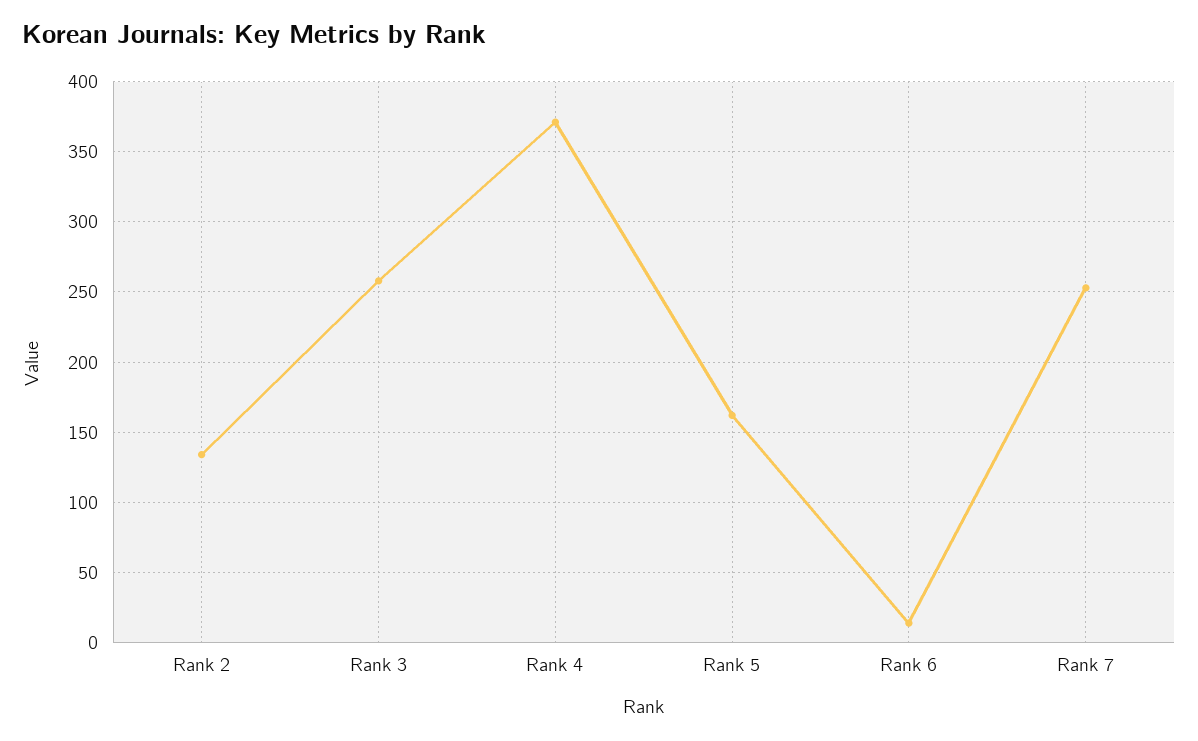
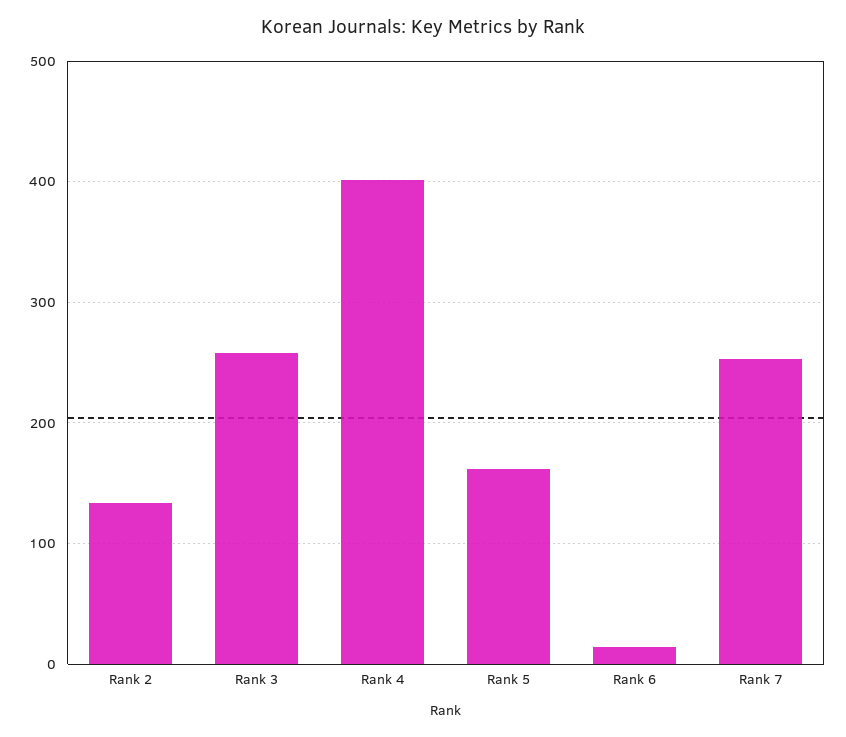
Rank 4: 370 -> 400

